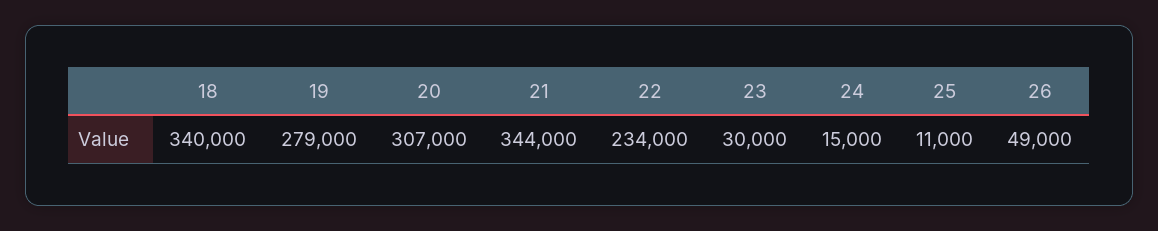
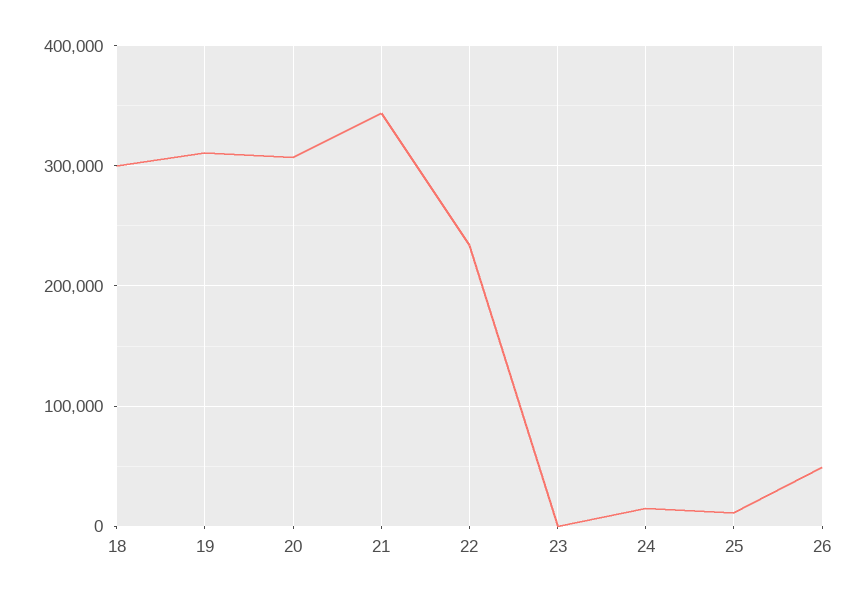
18: 340000 -> 300000
19: 279000 -> 310000
23: 30000 -> 0

